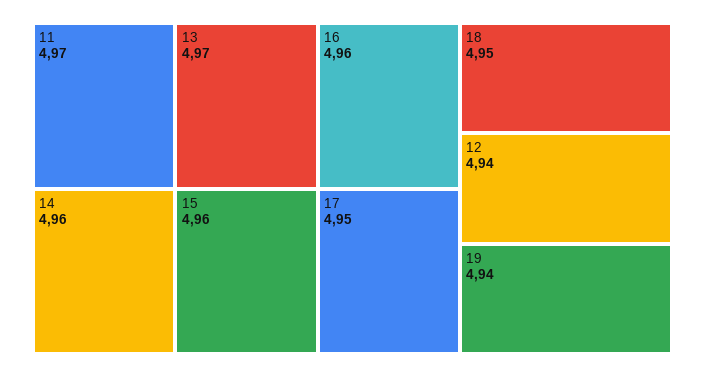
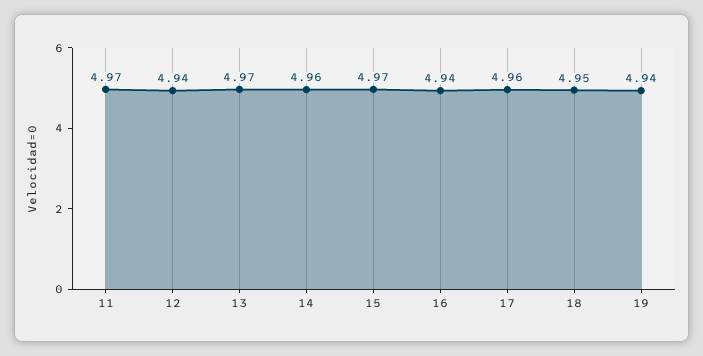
15: 4.96 -> 4.97
16: 4.96 -> 4.94
17: 4.95 -> 4.96

